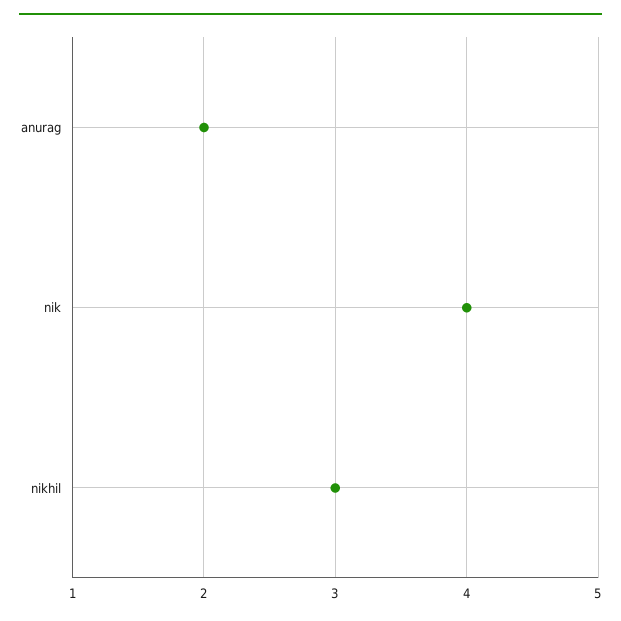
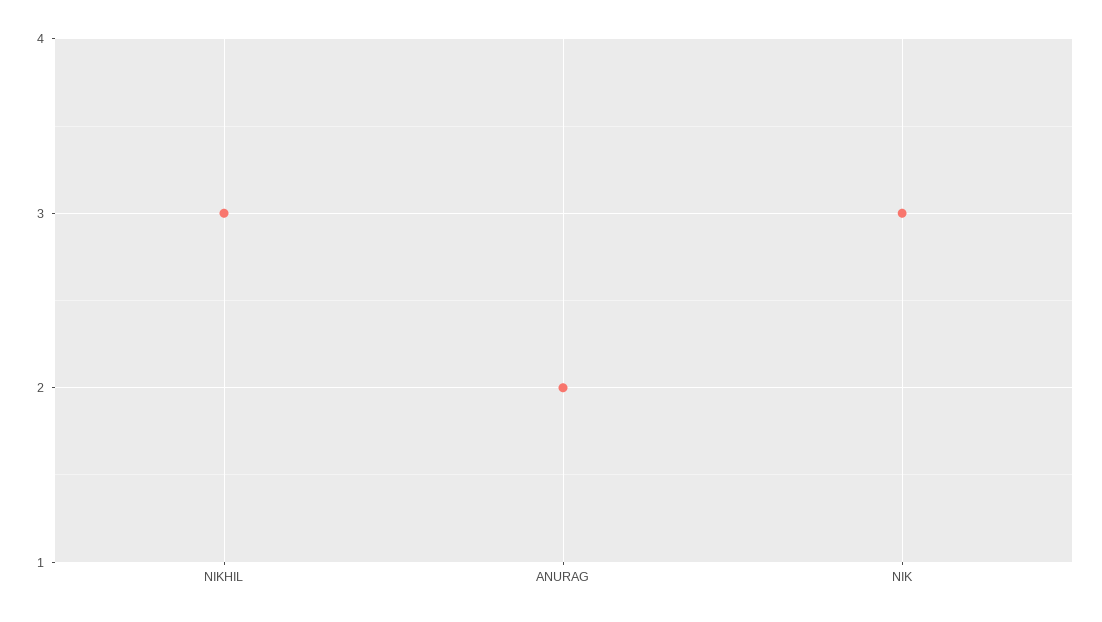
nik: 4 -> 3

